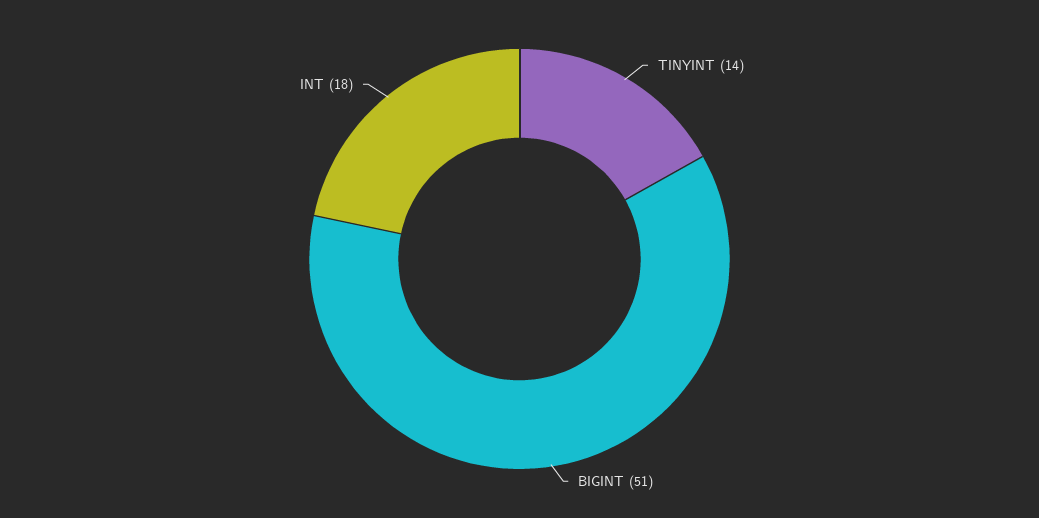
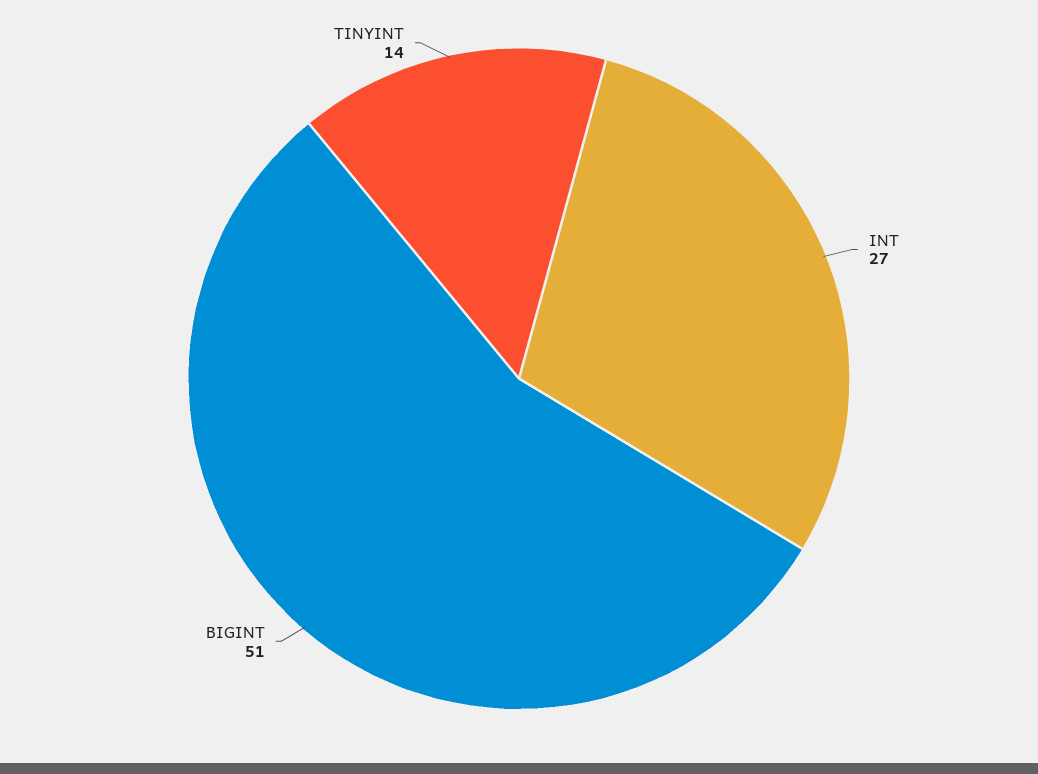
INT: 18 -> 27

